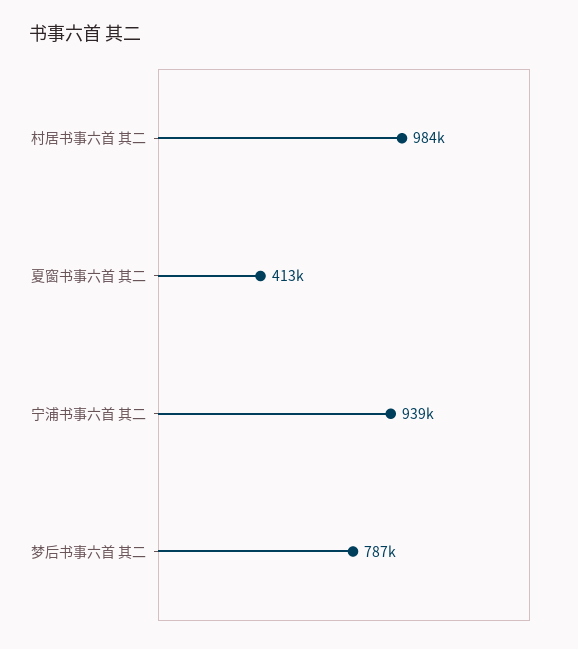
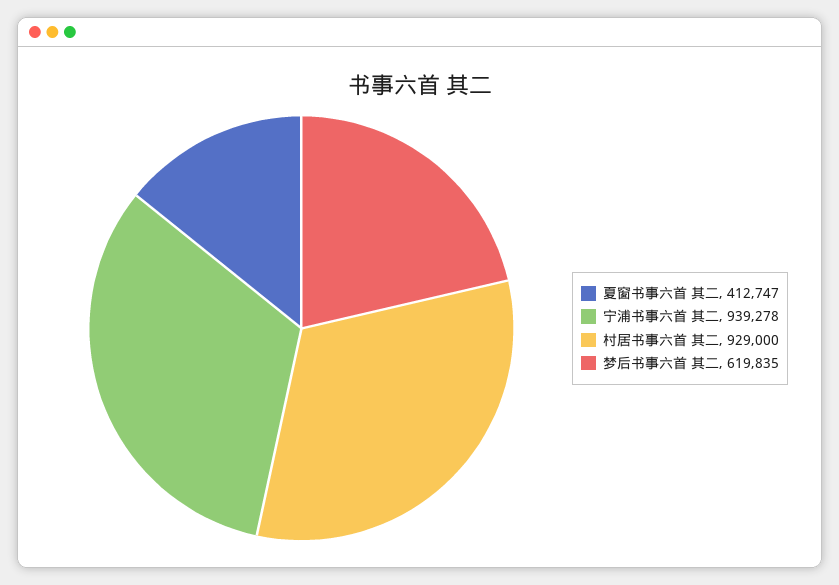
村居书事六首 其二: 984000 -> 929000
梦后书事六首 其二: 787000 -> 619835

